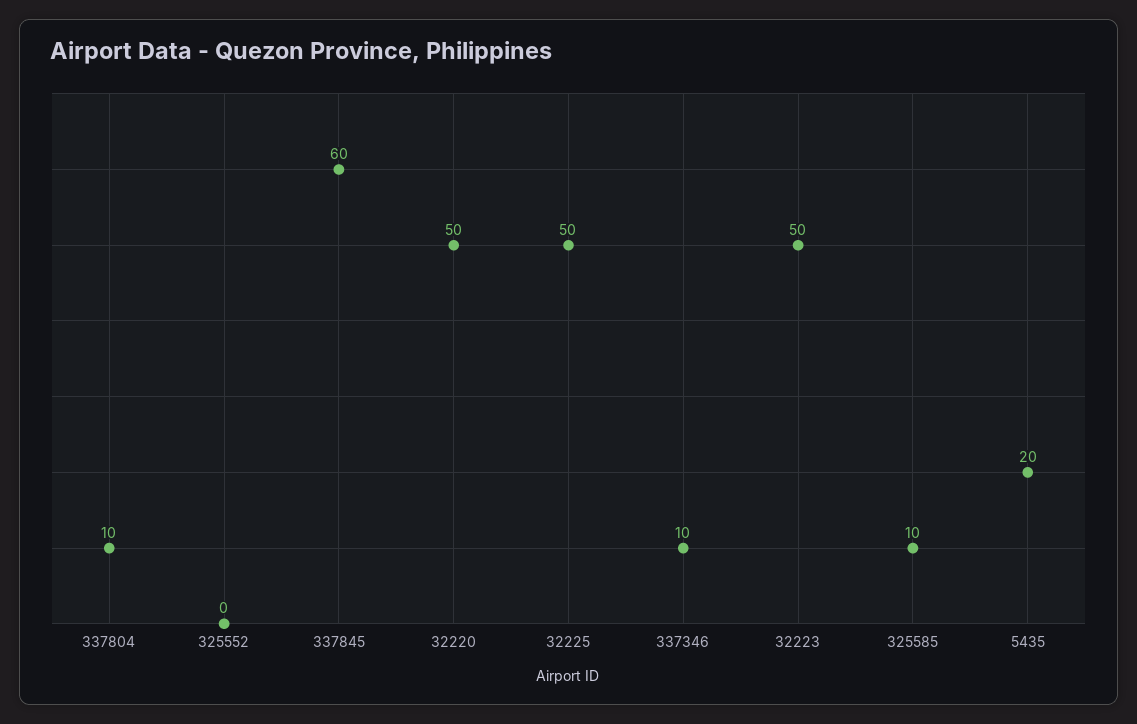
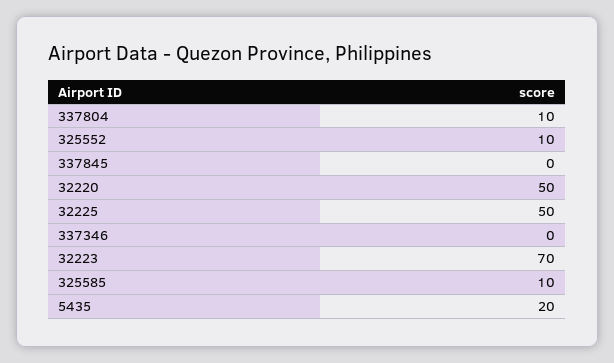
325552: 0 -> 10
337845: 60 -> 0
337346: 10 -> 0
32223: 50 -> 70

